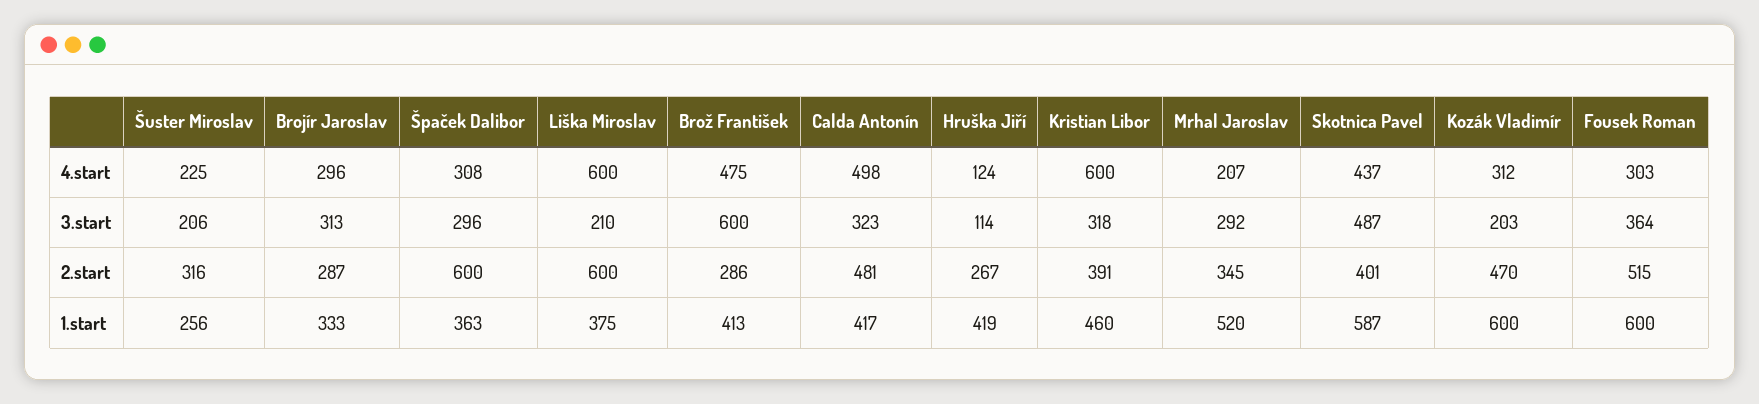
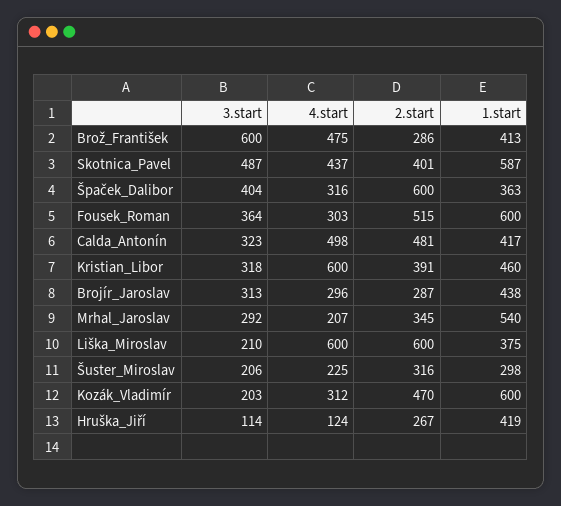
Špaček Dalibor, 4.start: 308 -> 316
Špaček Dalibor, 3.start: 296 -> 404
Šuster Miroslav, 1.start: 256 -> 298
Brojír Jaroslav, 1.start: 333 -> 438
Mrhal Jaroslav, 1.start: 520 -> 540

